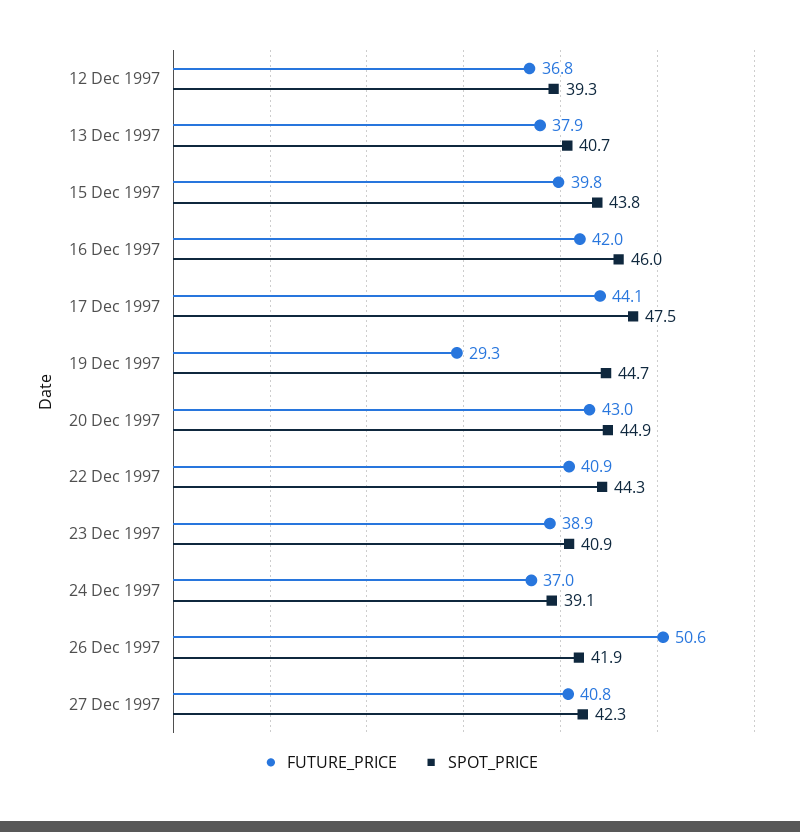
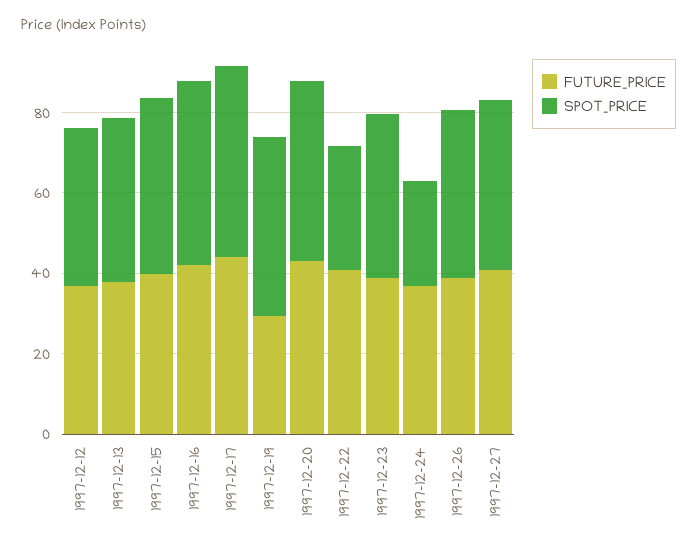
SPOT_PRICE, 22 Dec 1997: 44.3 -> 30
SPOT_PRICE, 24 Dec 1997: 39.1 -> 25
FUTURE_PRICE, 26 Dec 1997: 50.6 -> 40

